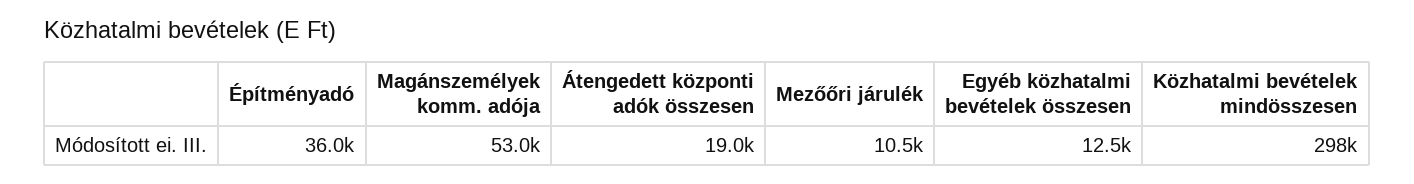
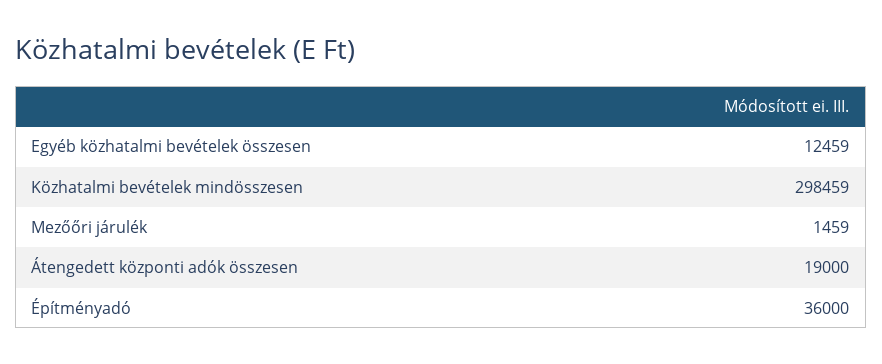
Magánszemélyek komm. adója: 53000 -> none
Mezőőri járulék: 10500 -> 1459

